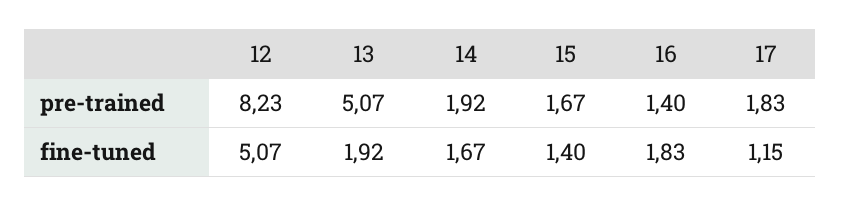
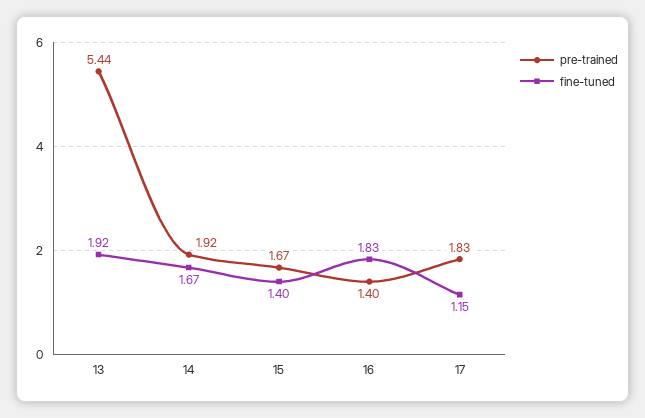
pre-trained, 12: 8.23 -> none
pre-trained, 13: 5.07 -> 5.44
fine-tuned, 12: 5.07 -> none

